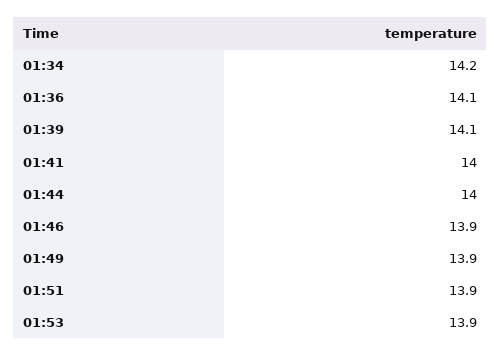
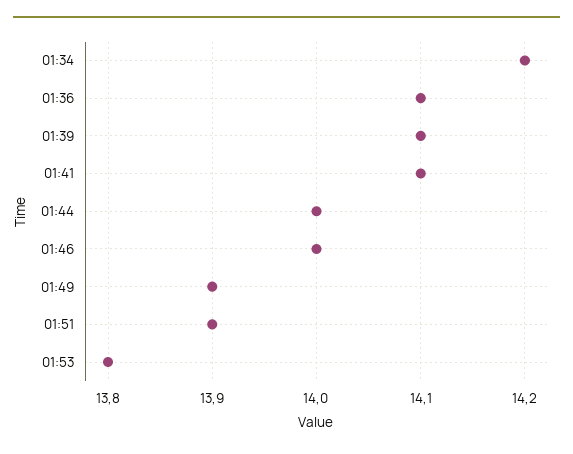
01:41: 14 -> 14.1
01:46: 13.9 -> 14
01:53: 13.9 -> 13.8

